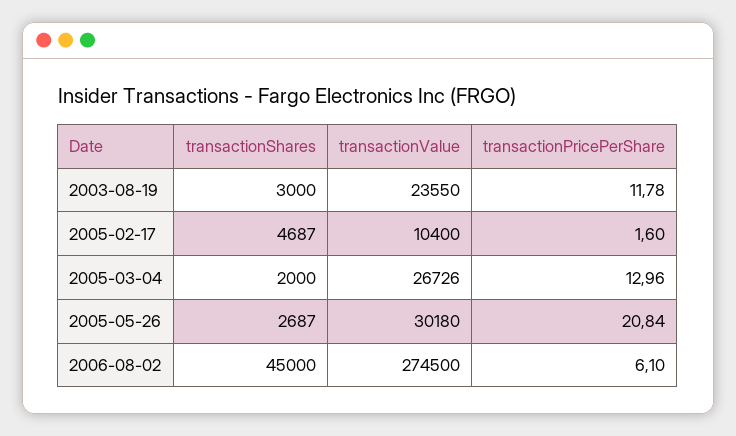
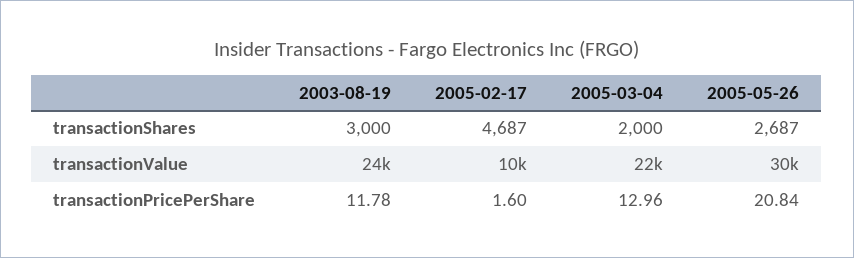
transactionValue, 2005-03-04: 26726 -> 22000
transactionShares, 2006-08-02: 45000 -> none
transactionValue, 2006-08-02: 274500 -> none
transactionPricePerShare, 2006-08-02: 6.1 -> none

